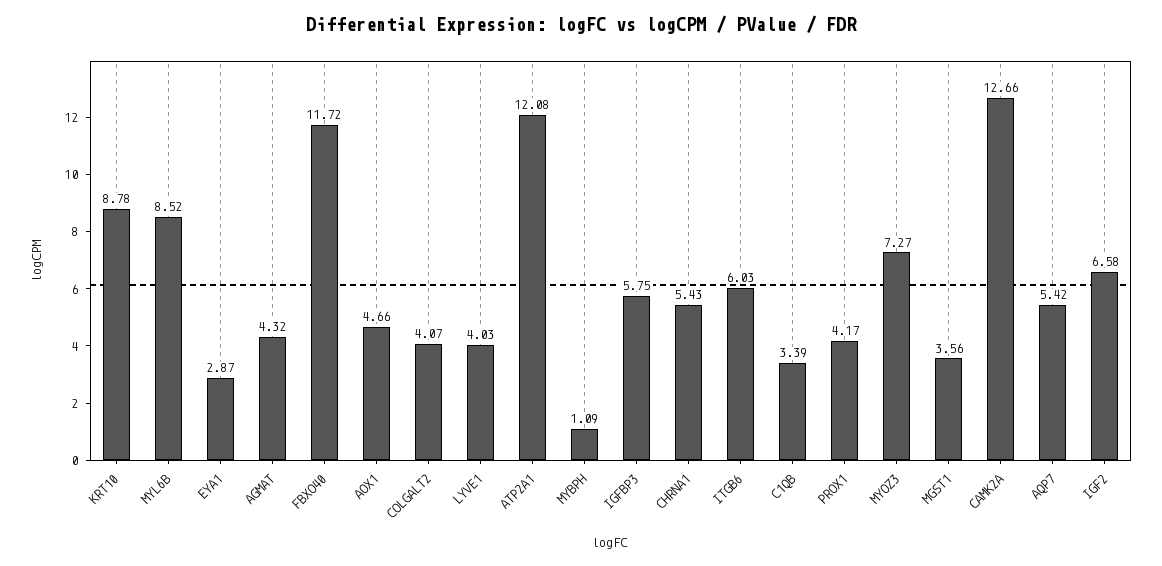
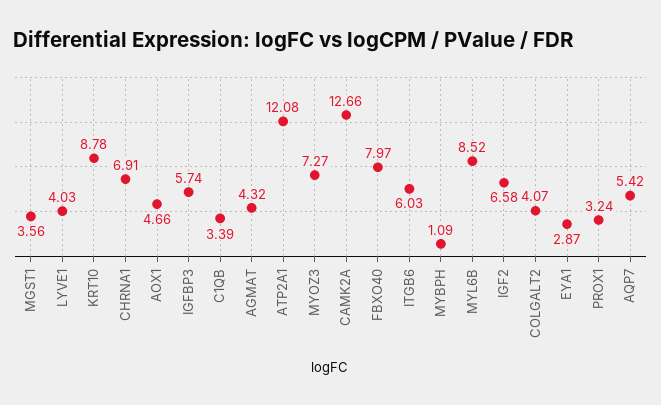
FBXO40: 11.72 -> 7.97
IGFBP3: 5.75 -> 5.74
CHRNA1: 5.43 -> 6.91
PROX1: 4.17 -> 3.24

